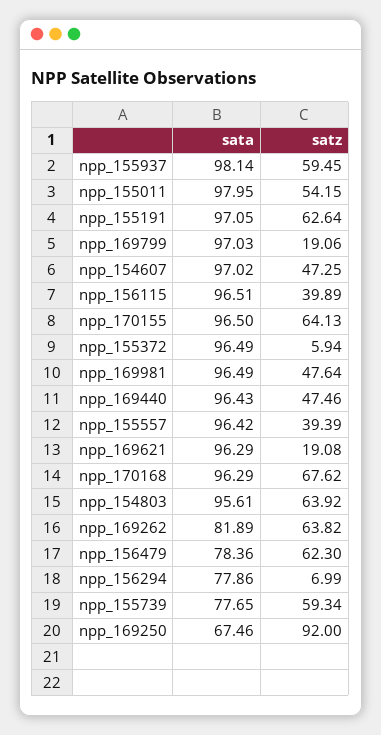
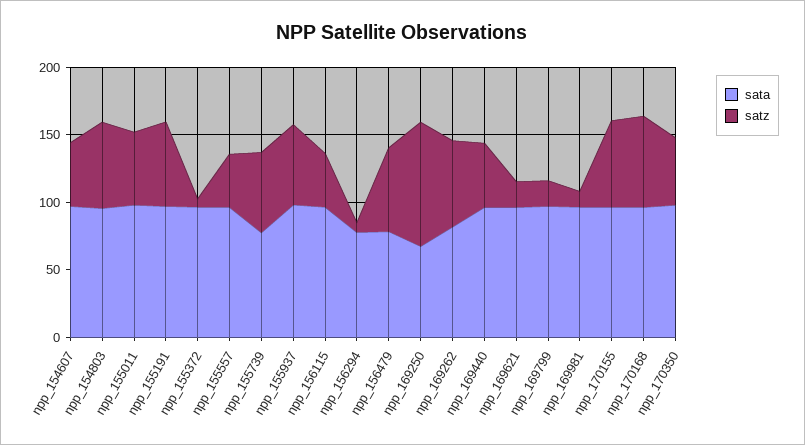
satz, npp_169981: 47.64 -> 10
sata, npp_170350: none -> 100
satz, npp_170350: none -> 50

